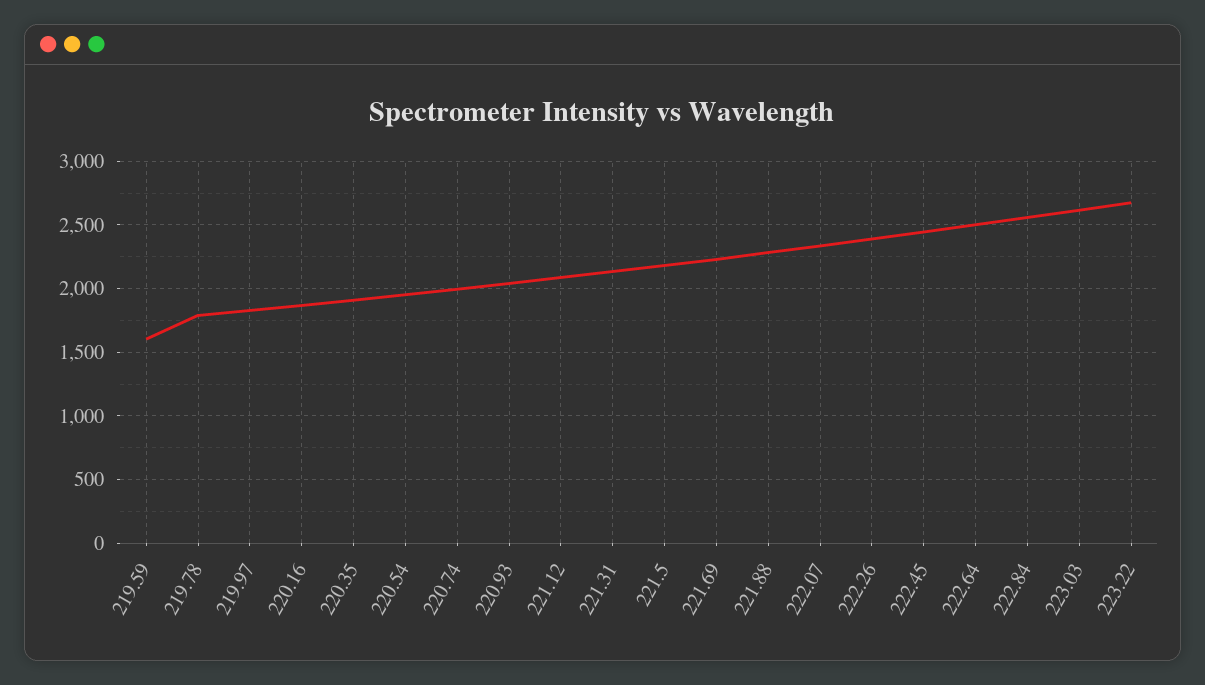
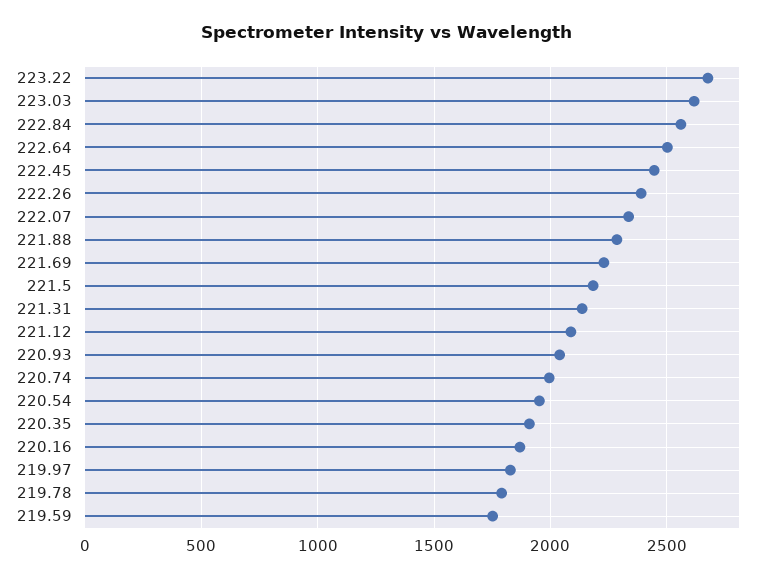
219.59: 1600 -> 1750

